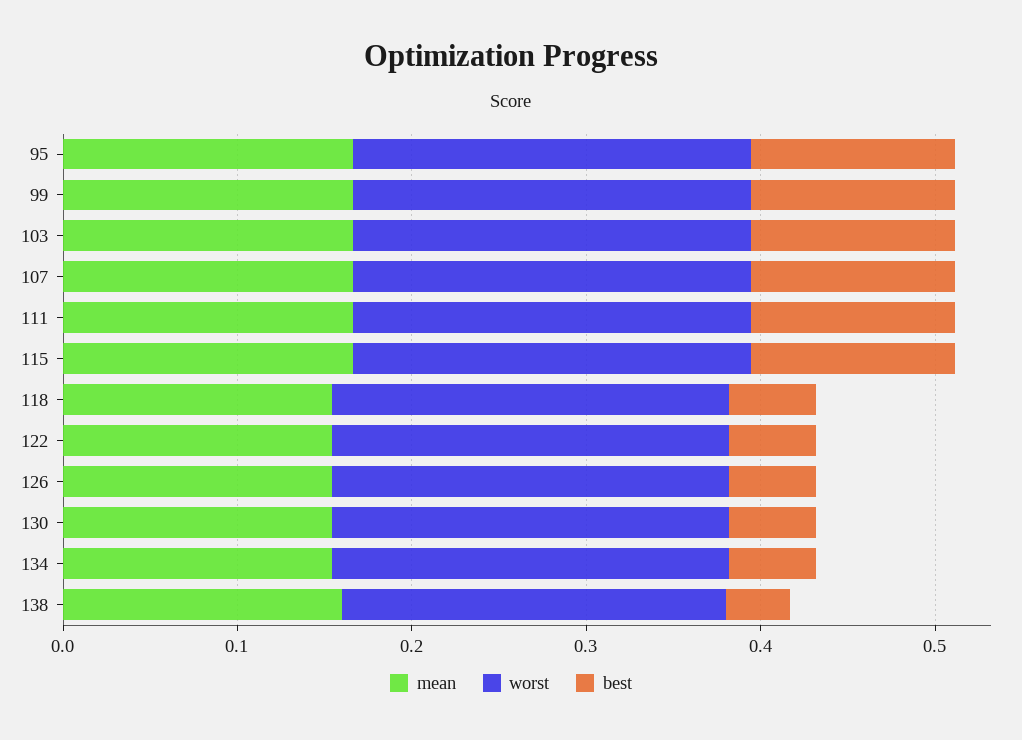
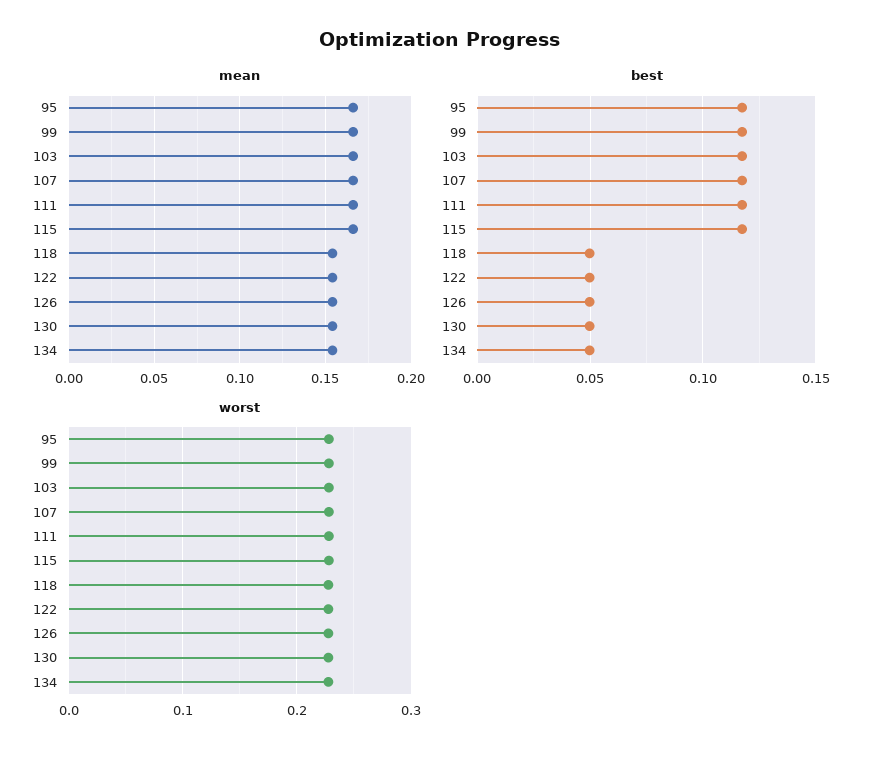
mean, 138: 0.16 -> none
worst, 138: 0.22 -> none
best, 138: 0.04 -> none

